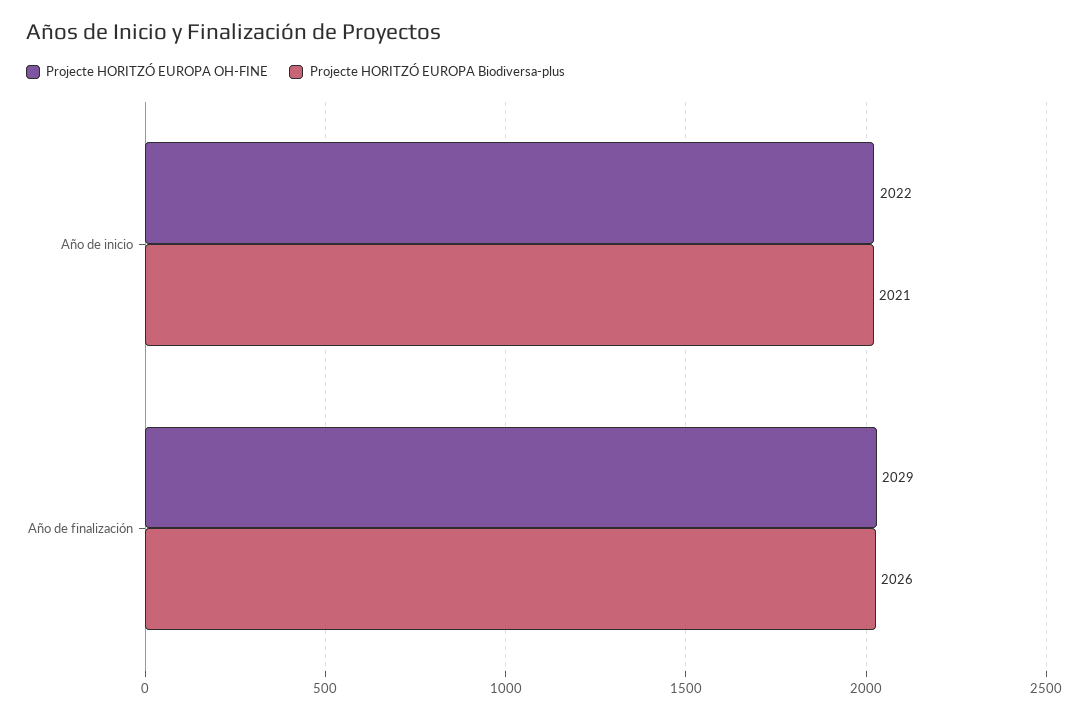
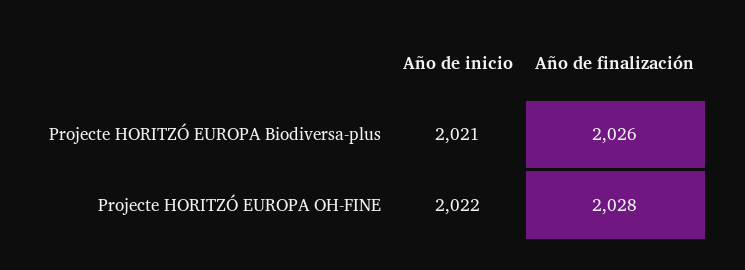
Projecte HORITZÓ EUROPA OH-FINE, Año de finalización: 2029 -> 2028

